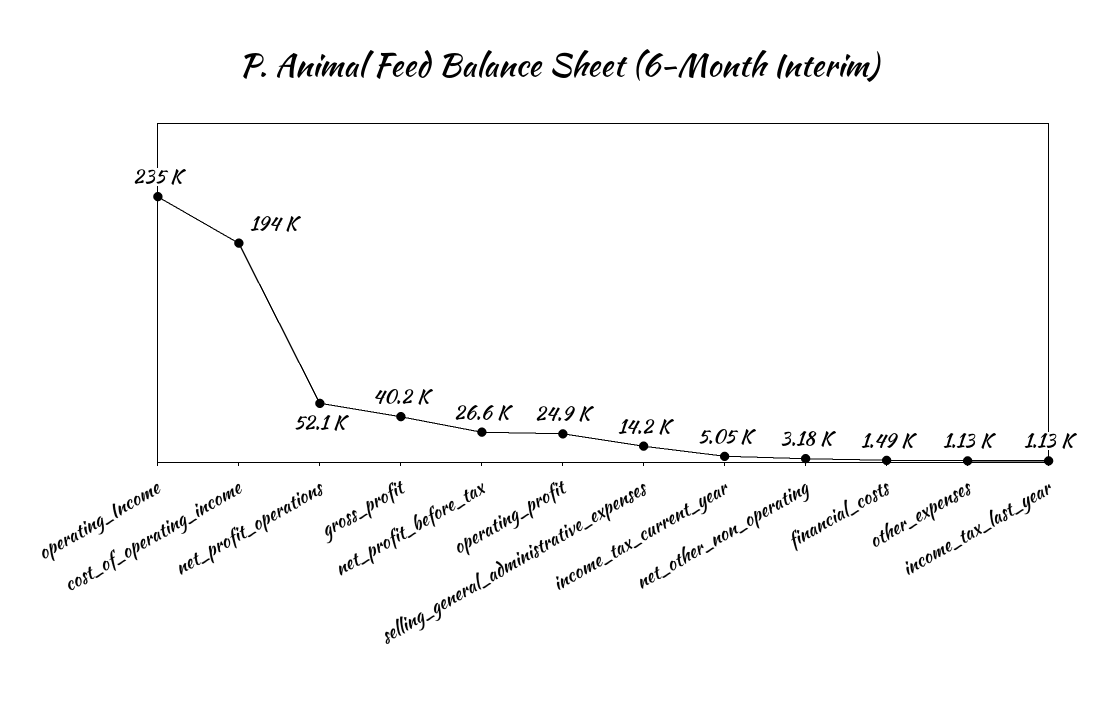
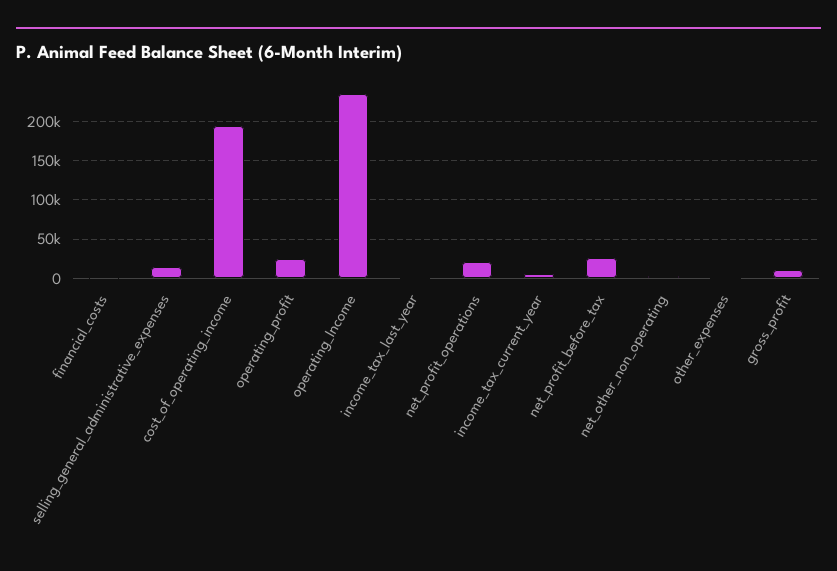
net_profit_operations: 52100 -> 20000
gross_profit: 40200 -> 10000

